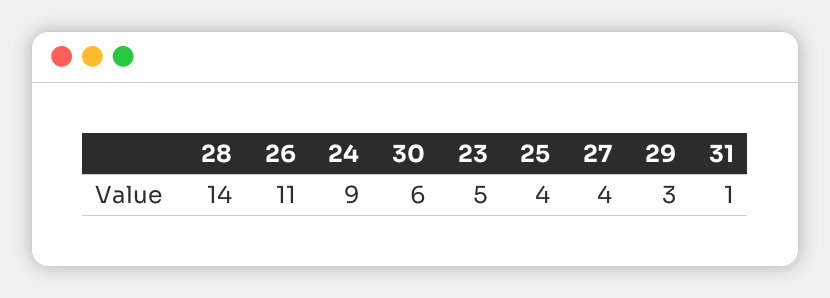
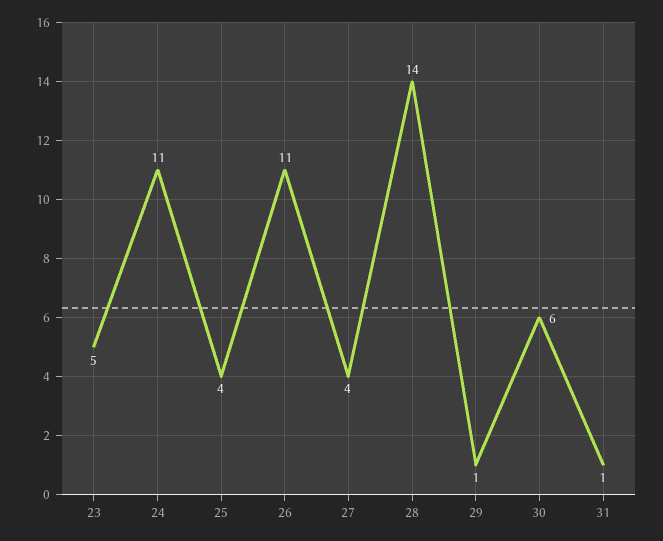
24: 9 -> 11
29: 3 -> 1

